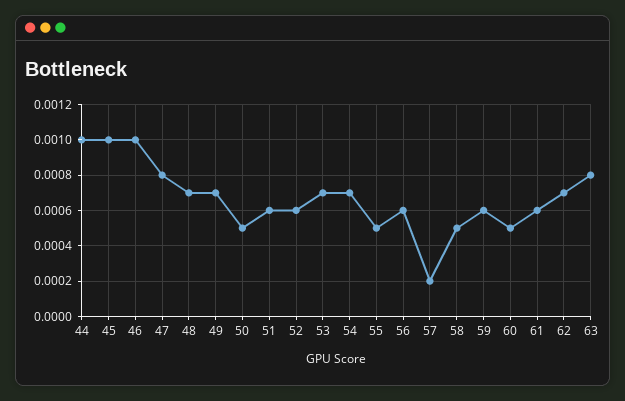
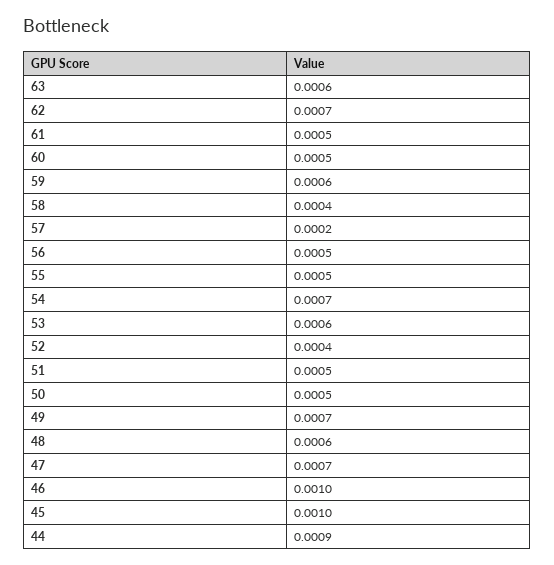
44: 0.001 -> 0.0009
47: 0.0008 -> 0.0007
48: 0.0007 -> 0.0006
51: 0.0006 -> 0.0005
52: 0.0006 -> 0.0004
53: 0.0007 -> 0.0006
56: 0.0006 -> 0.0005
58: 0.0005 -> 0.0004
61: 0.0006 -> 0.0005
63: 0.0008 -> 0.0006

